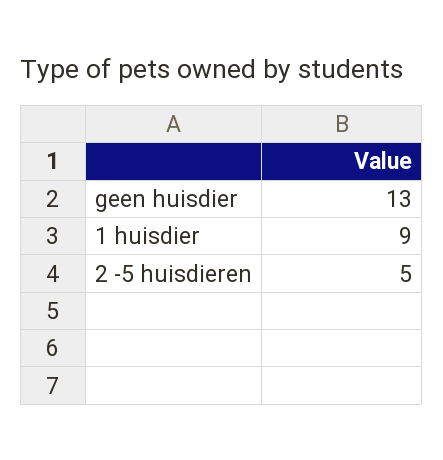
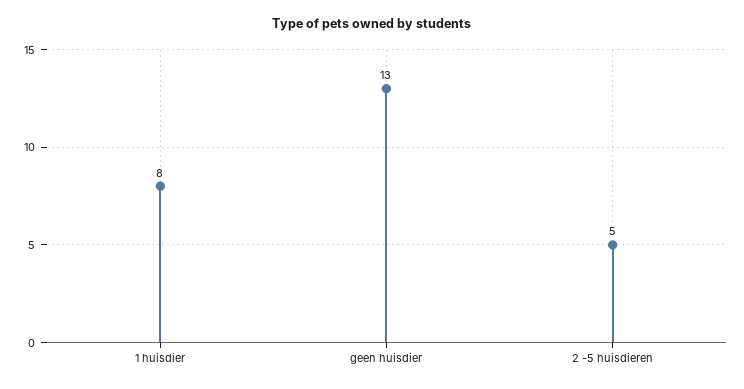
1 huisdier: 9 -> 8

